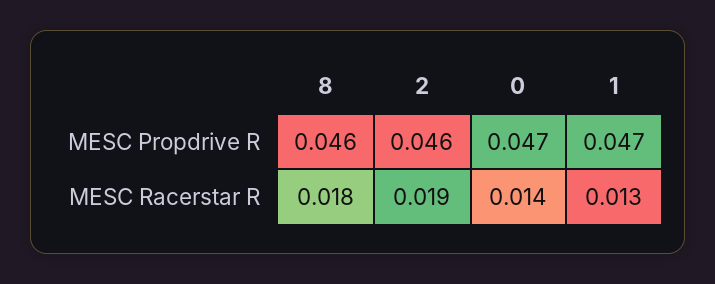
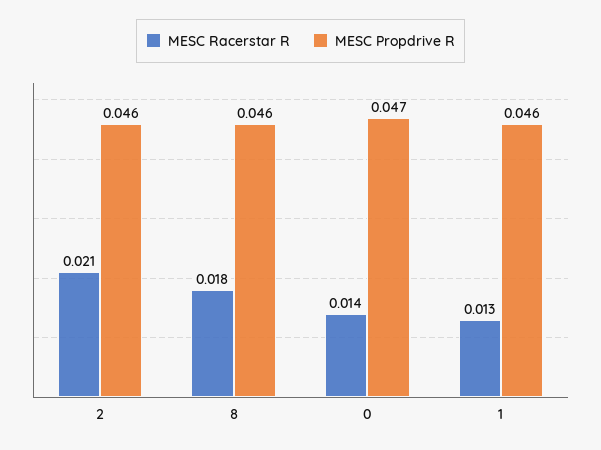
MESC Propdrive R, 1: 0.047 -> 0.046
MESC Racerstar R, 2: 0.019 -> 0.021

